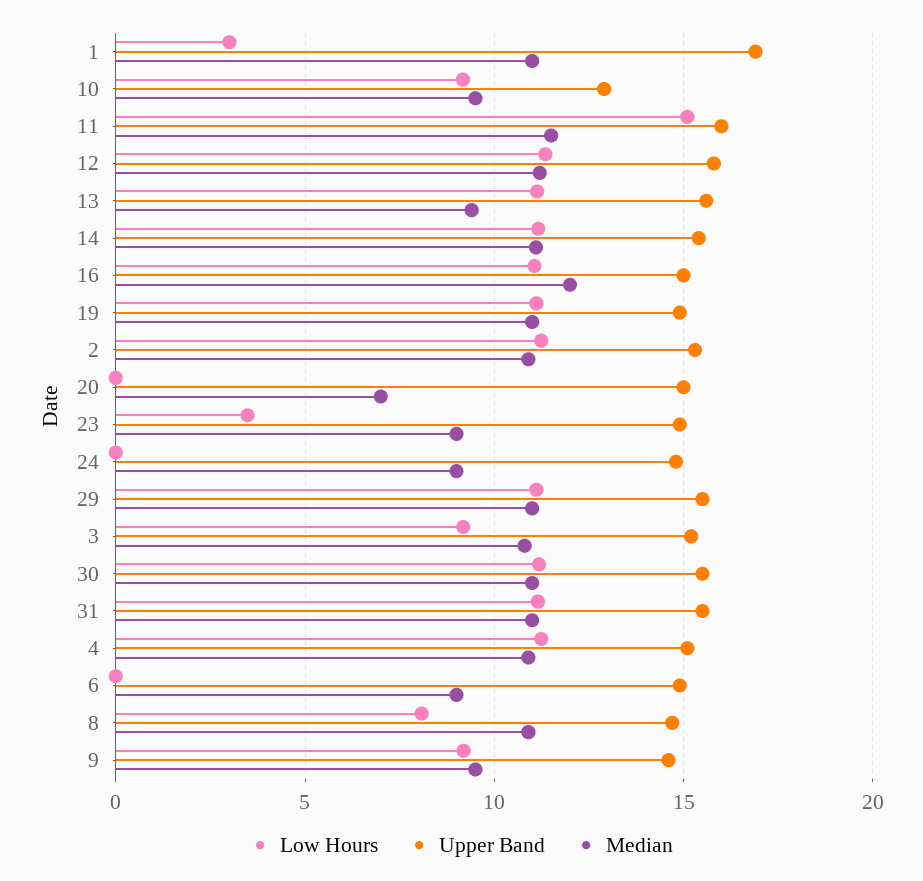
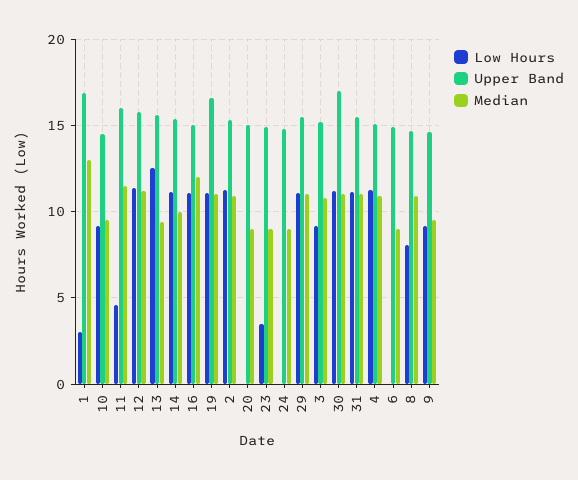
Median, 1: 11 -> 13
Upper Band, 10: 13 -> 14.5
Low Hours, 11: 15 -> 4.5
Low Hours, 13: 11 -> 12.5
Median, 14: 11 -> 10
Upper Band, 19: 15 -> 16.5
Median, 20: 7 -> 9
Upper Band, 30: 15.5 -> 17

